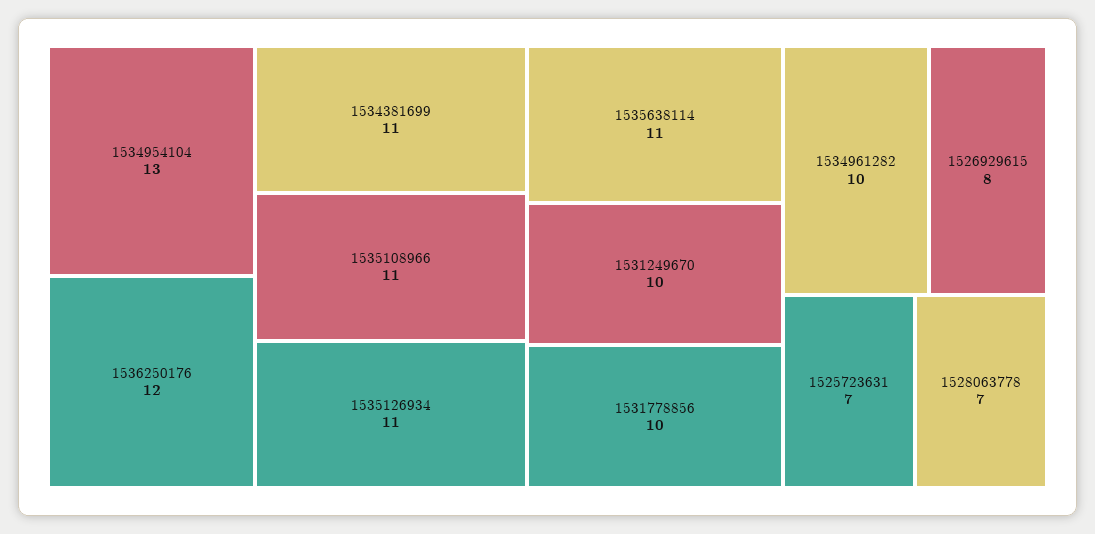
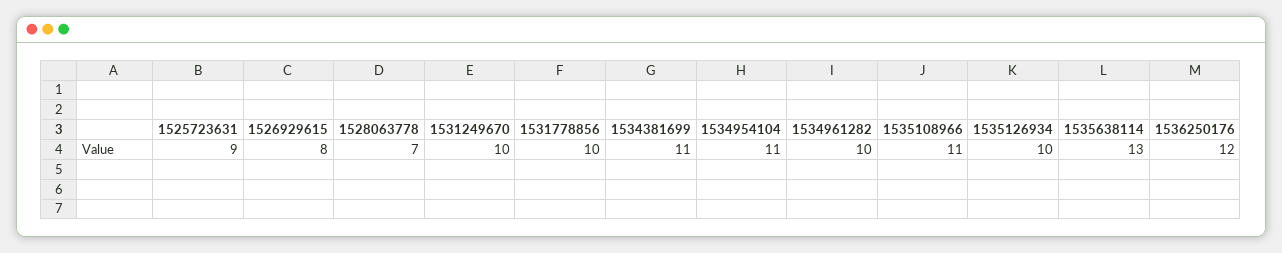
1534954104: 13 -> 11
1535126934: 11 -> 10
1535638114: 11 -> 13
1525723631: 7 -> 9

